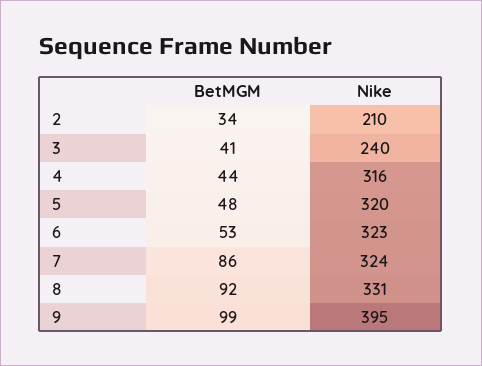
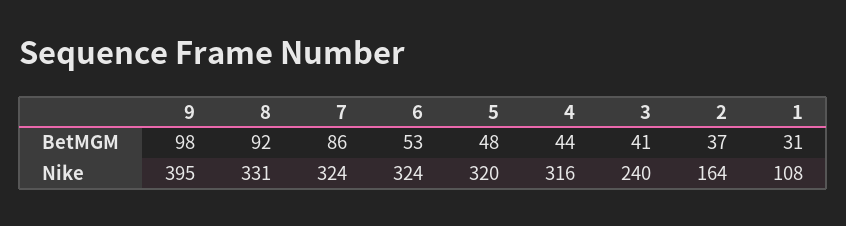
BetMGM, 2: 34 -> 37
Nike, 2: 210 -> 164
Nike, 6: 323 -> 324
BetMGM, 9: 99 -> 98
BetMGM, 1: none -> 31
Nike, 1: none -> 108

